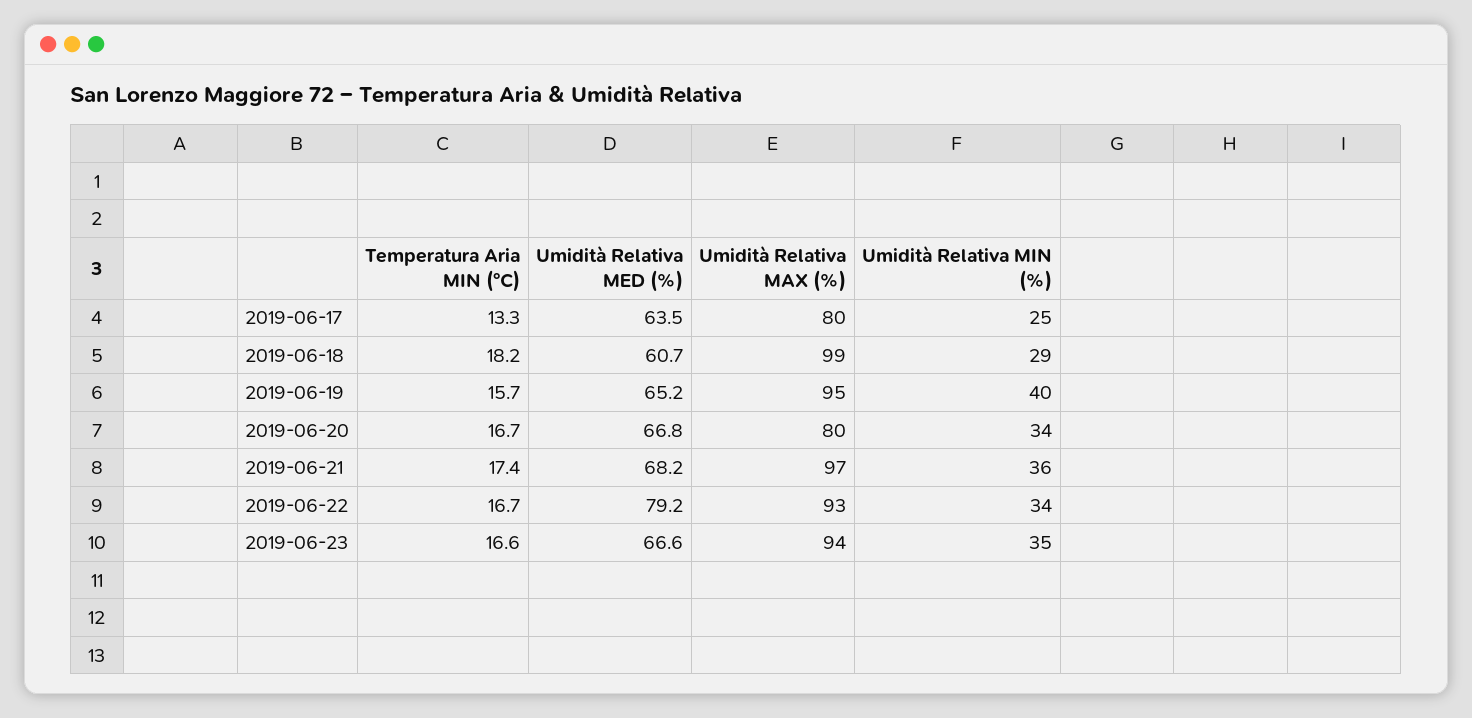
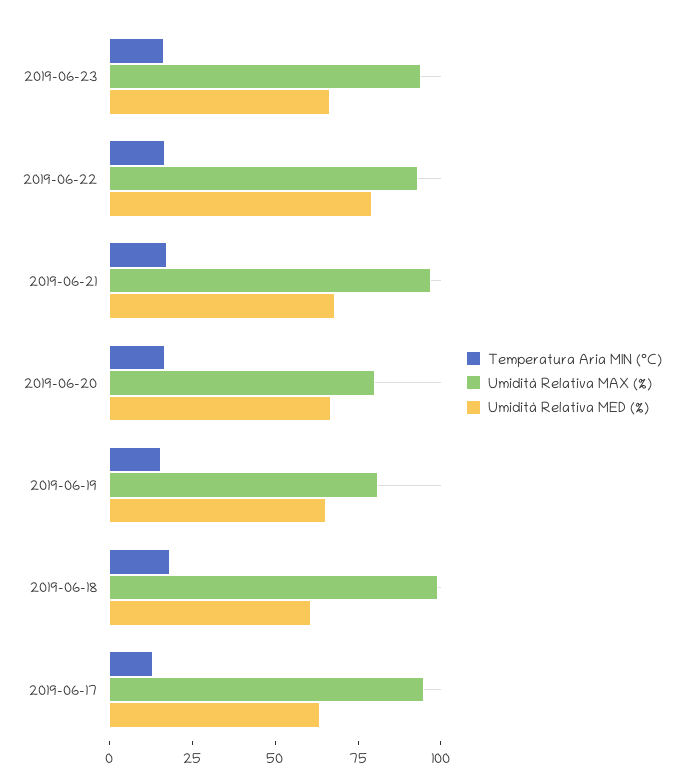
Umidità Relativa MAX (%), 2019-06-17: 80 -> 95
Umidità Relativa MIN (%), 2019-06-17: 25 -> none
Umidità Relativa MIN (%), 2019-06-18: 29 -> none
Umidità Relativa MAX (%), 2019-06-19: 95 -> 80
Umidità Relativa MIN (%), 2019-06-19: 40 -> none
Umidità Relativa MIN (%), 2019-06-20: 34 -> none
Umidità Relativa MIN (%), 2019-06-21: 36 -> none
Umidità Relativa MIN (%), 2019-06-22: 34 -> none
Umidità Relativa MIN (%), 2019-06-23: 35 -> none

